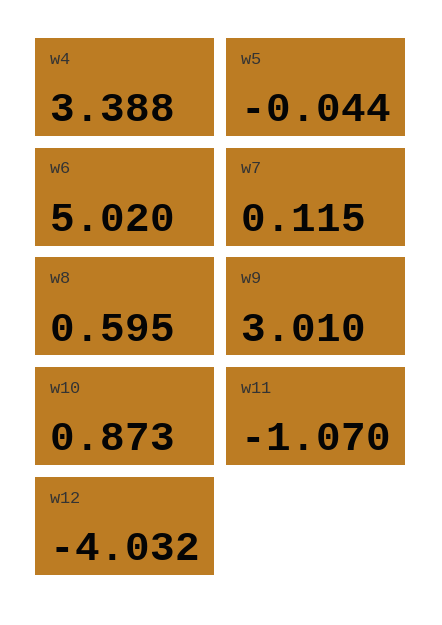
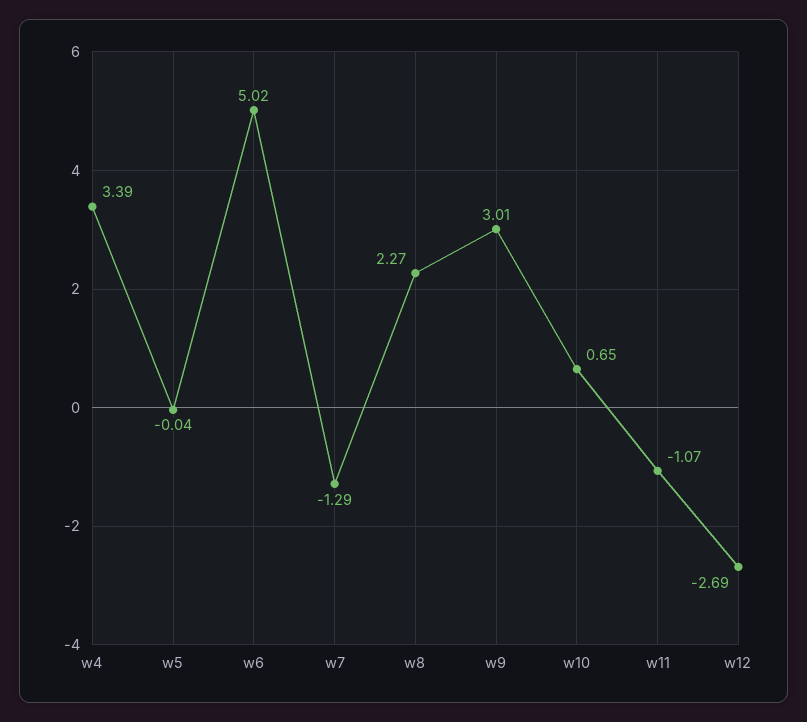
w7: 0.115 -> -1.29
w8: 0.595 -> 2.27
w10: 0.873 -> 0.65
w12: -4.032 -> -2.69

